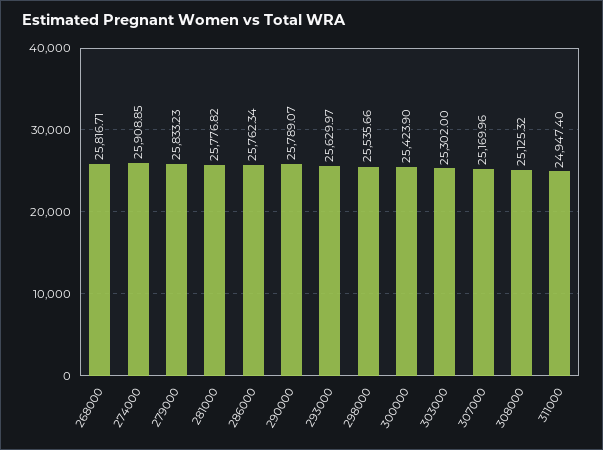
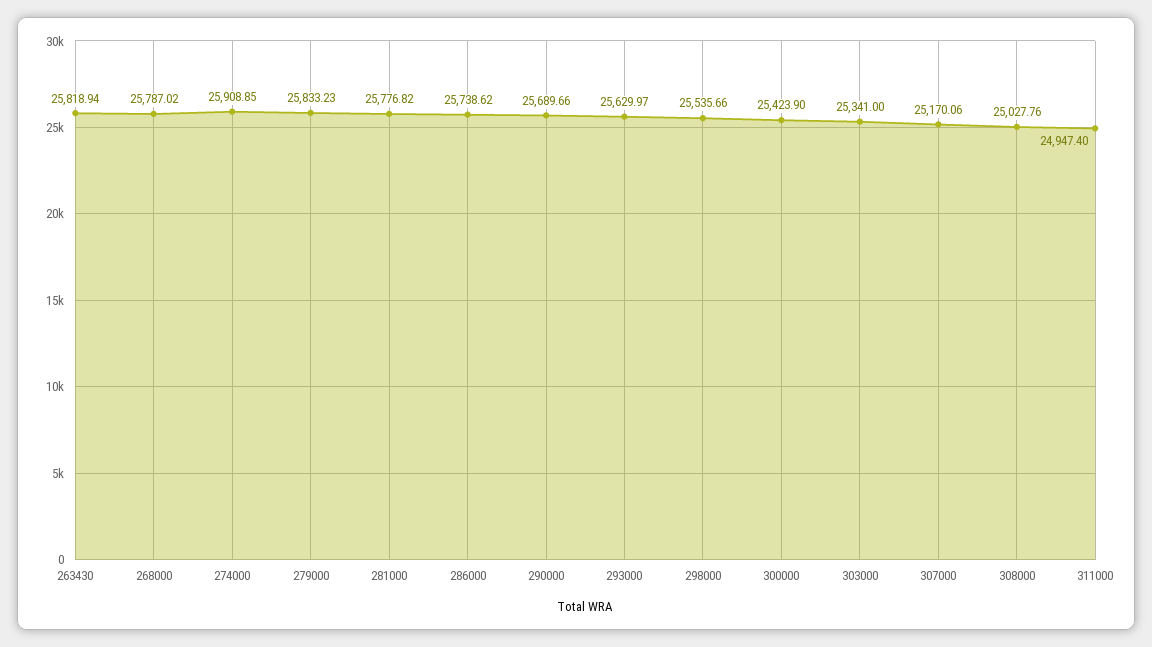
268000: 25816.71 -> 25787.02
286000: 25762.34 -> 25738.62
290000: 25789.07 -> 25689.66
303000: 25302 -> 25341
307000: 25169.96 -> 25170.06
308000: 25125.32 -> 25027.76
263430: none -> 25818.94

